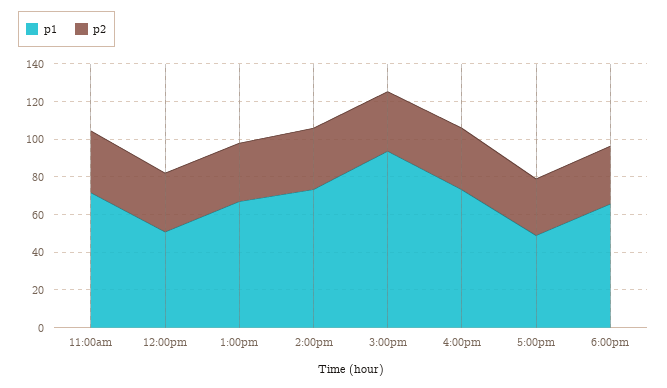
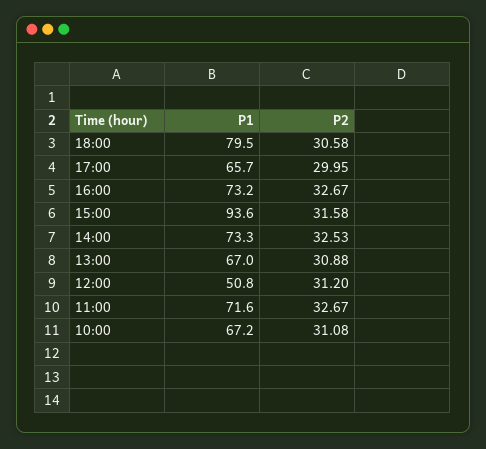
p1, 5:00pm: 50 -> 65.7
p1, 6:00pm: 65 -> 79.5
p1, 10:00: none -> 67.2
p2, 10:00: none -> 31.08

